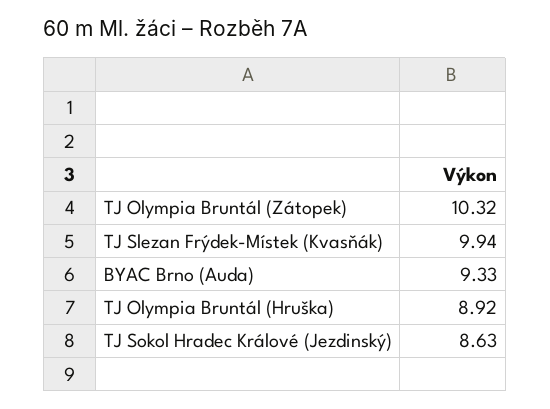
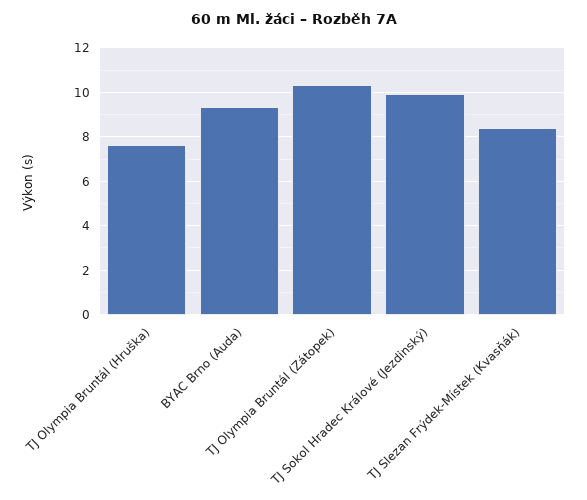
TJ Slezan Frýdek-Místek (Kvasňák): 9.94 -> 8.5
TJ Olympia Bruntál (Hruška): 8.92 -> 7.5
TJ Sokol Hradec Králové (Jezdinský): 8.63 -> 10

